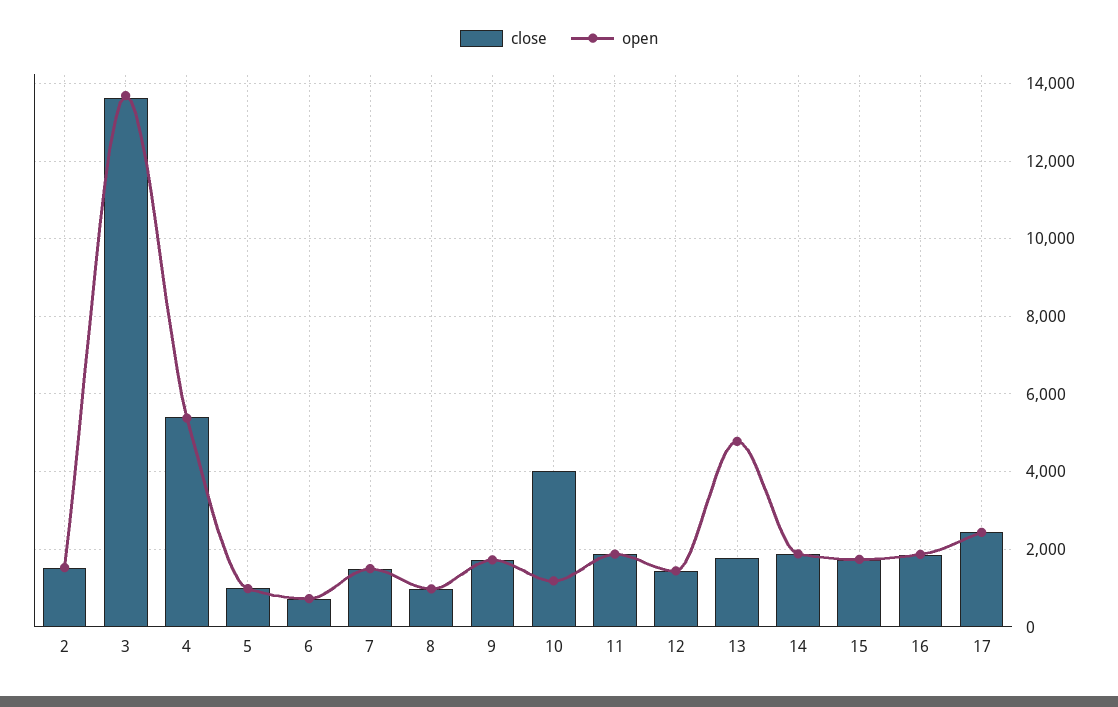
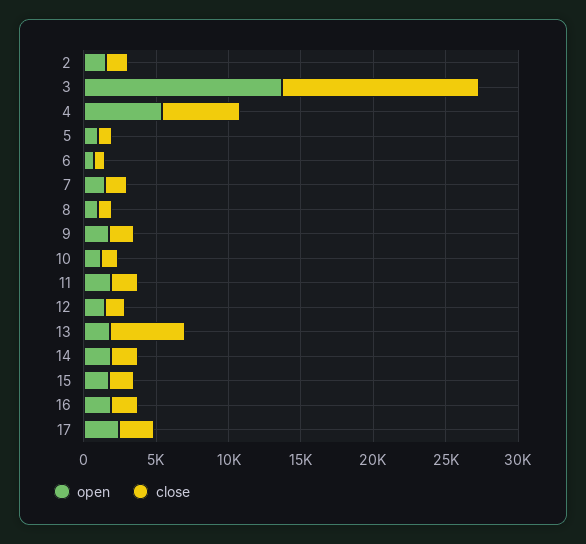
close, 10: 4000 -> 1000
close, 13: 1800 -> 5000
open, 13: 4800 -> 2000

